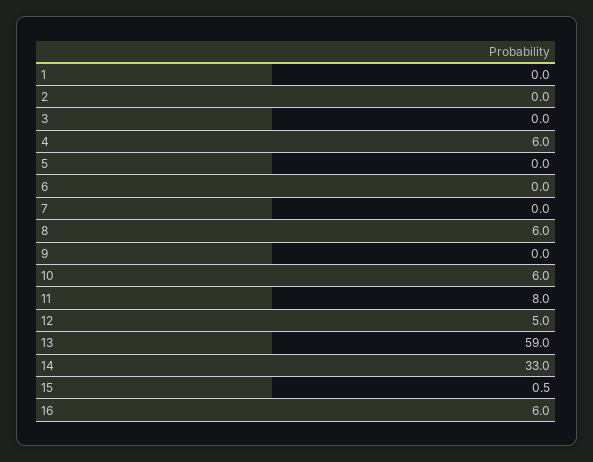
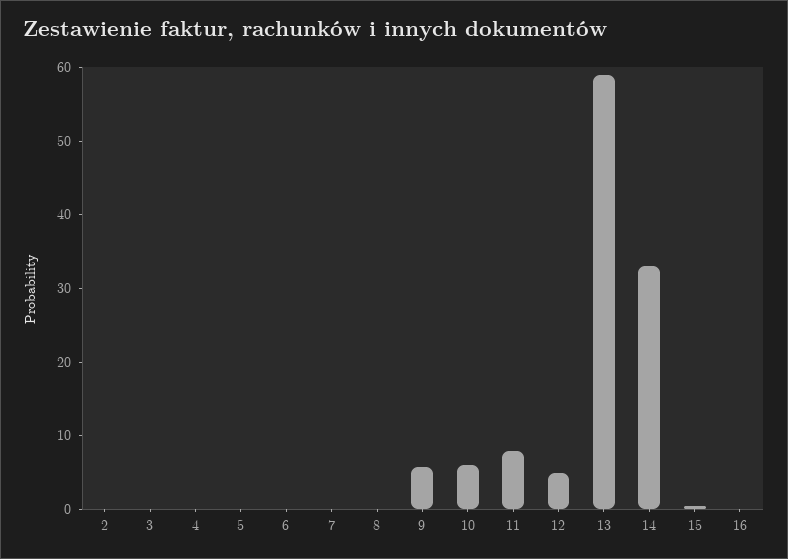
1: 0 -> none
4: 6 -> 0
8: 6 -> 0
9: 0 -> 6
16: 6 -> 0

